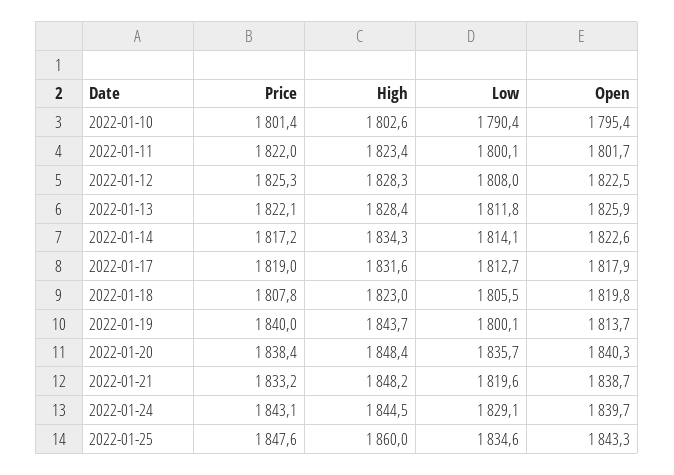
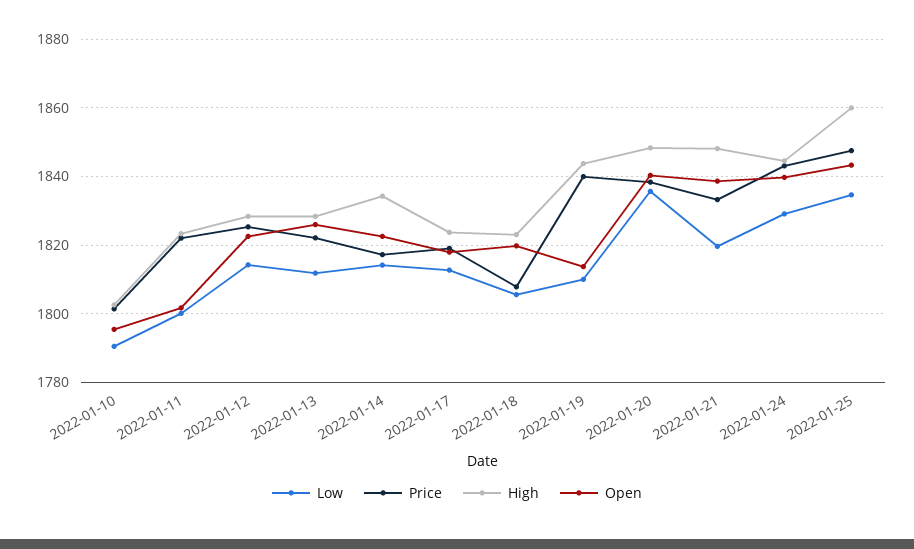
Low, 2022-01-12: 1808 -> 1814
High, 2022-01-17: 1831.6 -> 1824
Low, 2022-01-19: 1800.1 -> 1810

